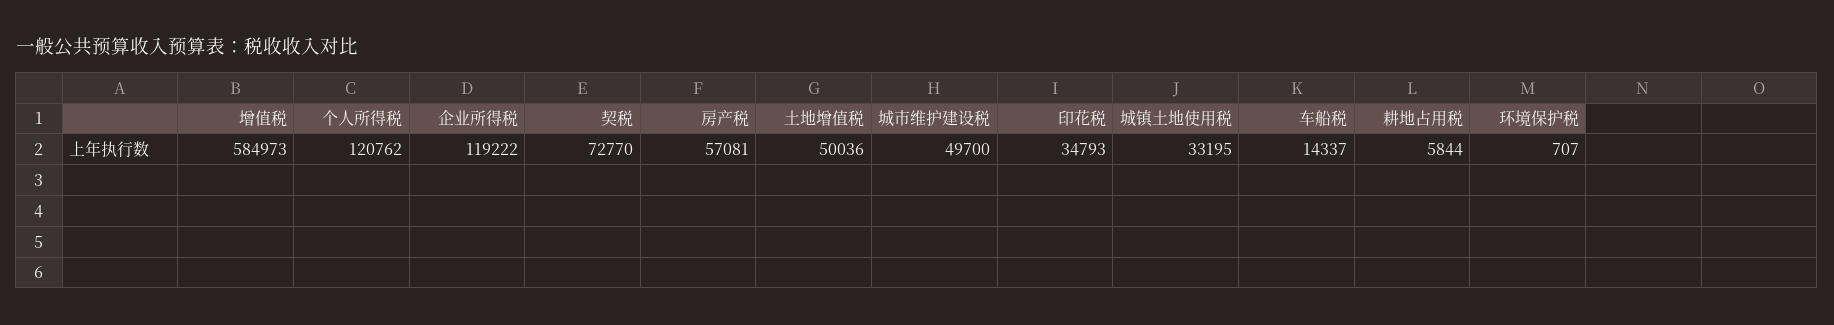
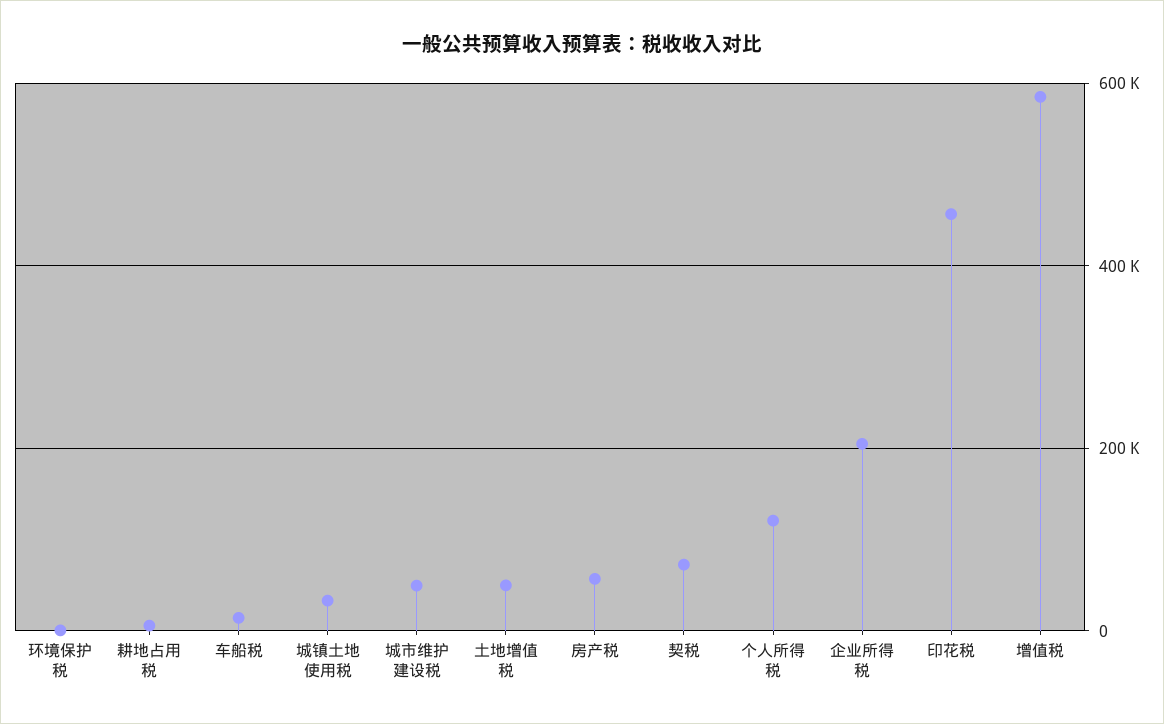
企业所得税: 119222 -> 200000
印花税: 34793 -> 460000

